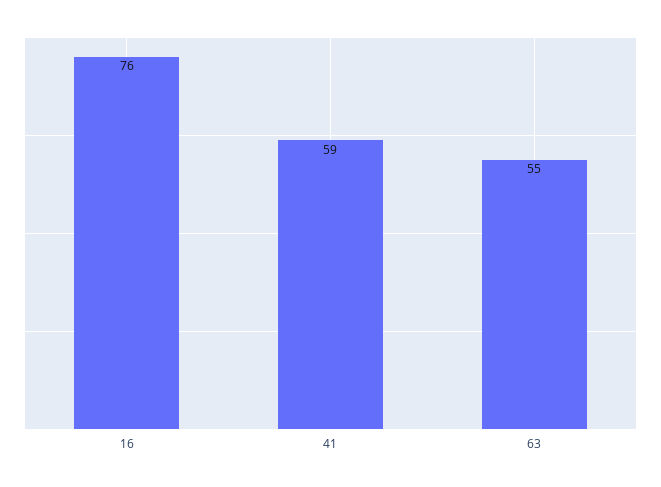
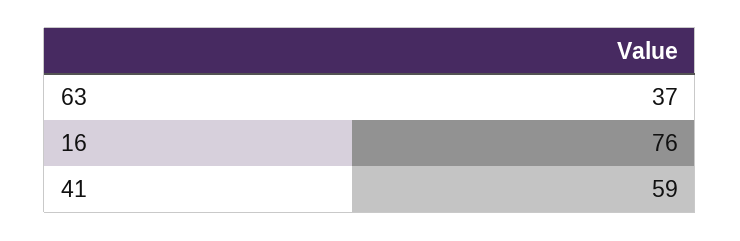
63: 55 -> 37

